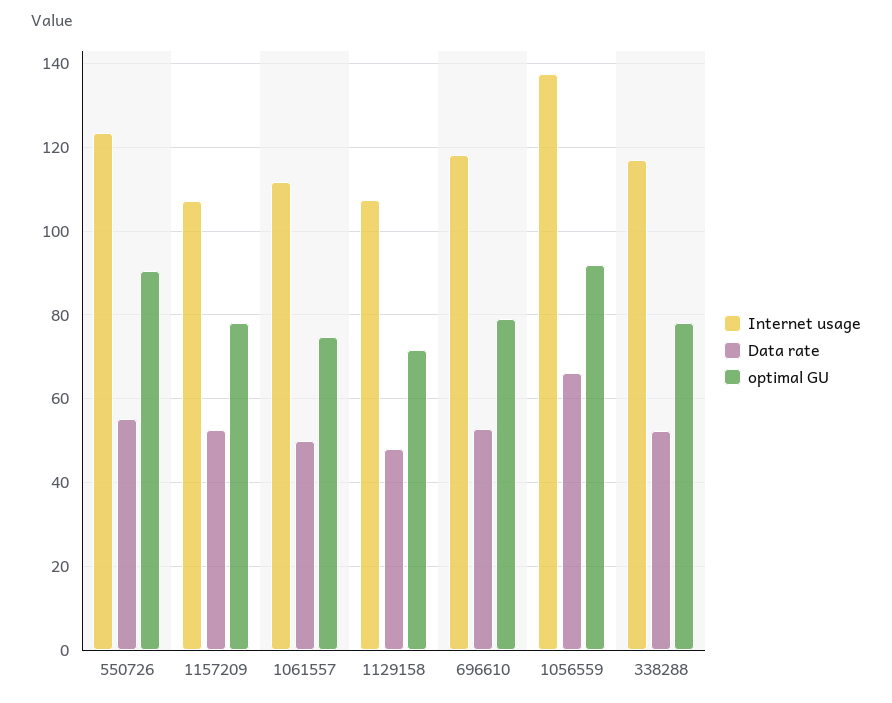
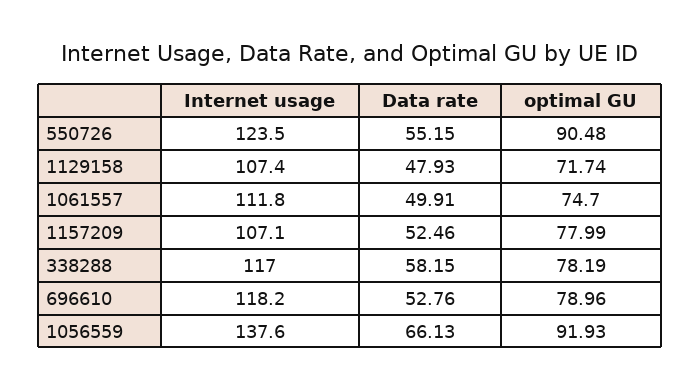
Data rate, 338288: 52 -> 58.15

